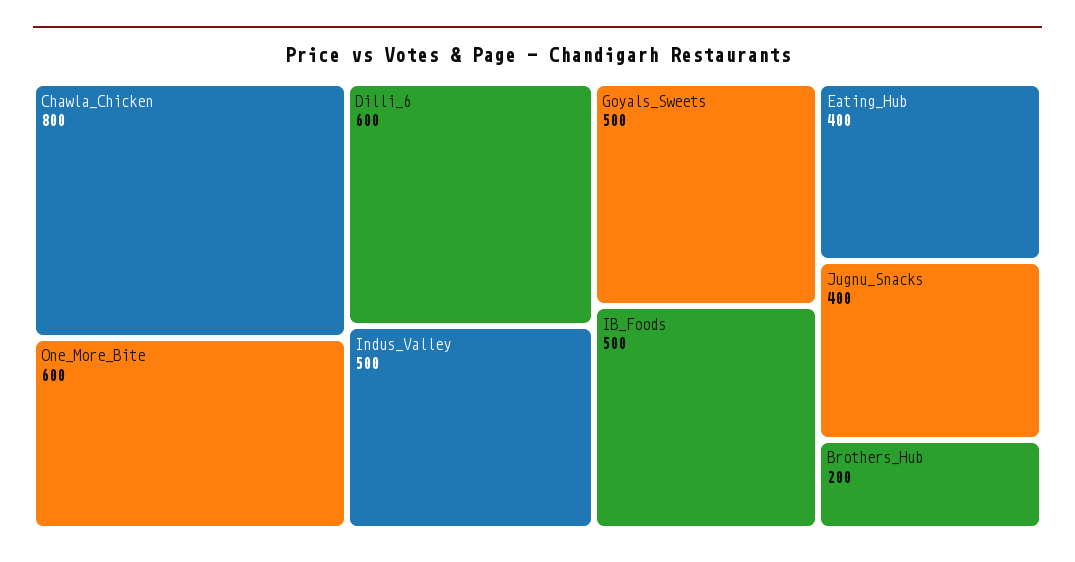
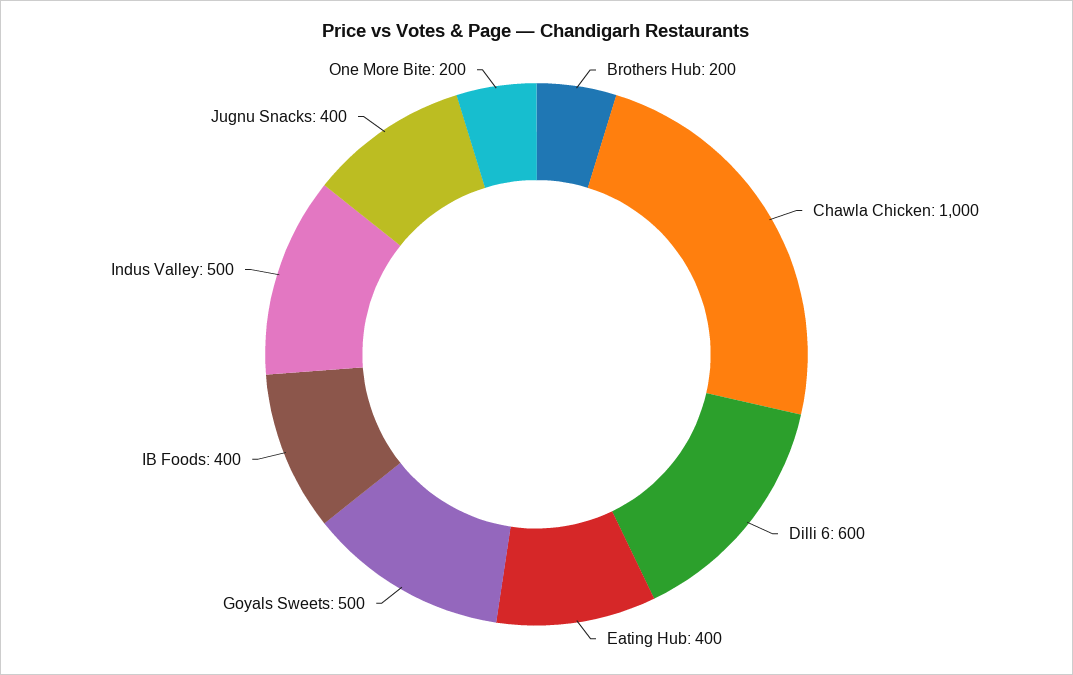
Chawla_Chicken: 800 -> 1000
One_More_Bite: 600 -> 200
IB_Foods: 500 -> 400

